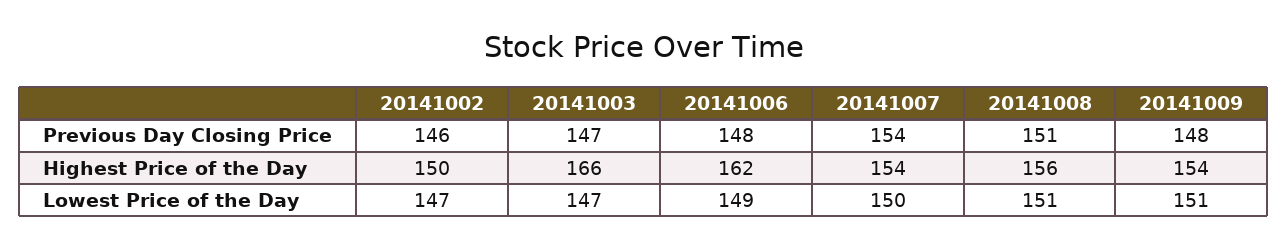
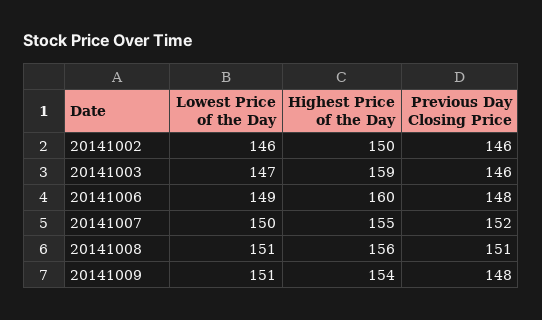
20141003, Previous Day Closing Price: 147 -> 146
20141007, Previous Day Closing Price: 154 -> 152
20141003, Highest Price of the Day: 166 -> 159
20141006, Highest Price of the Day: 162 -> 160
20141007, Highest Price of the Day: 154 -> 155
20141002, Lowest Price of the Day: 147 -> 146

